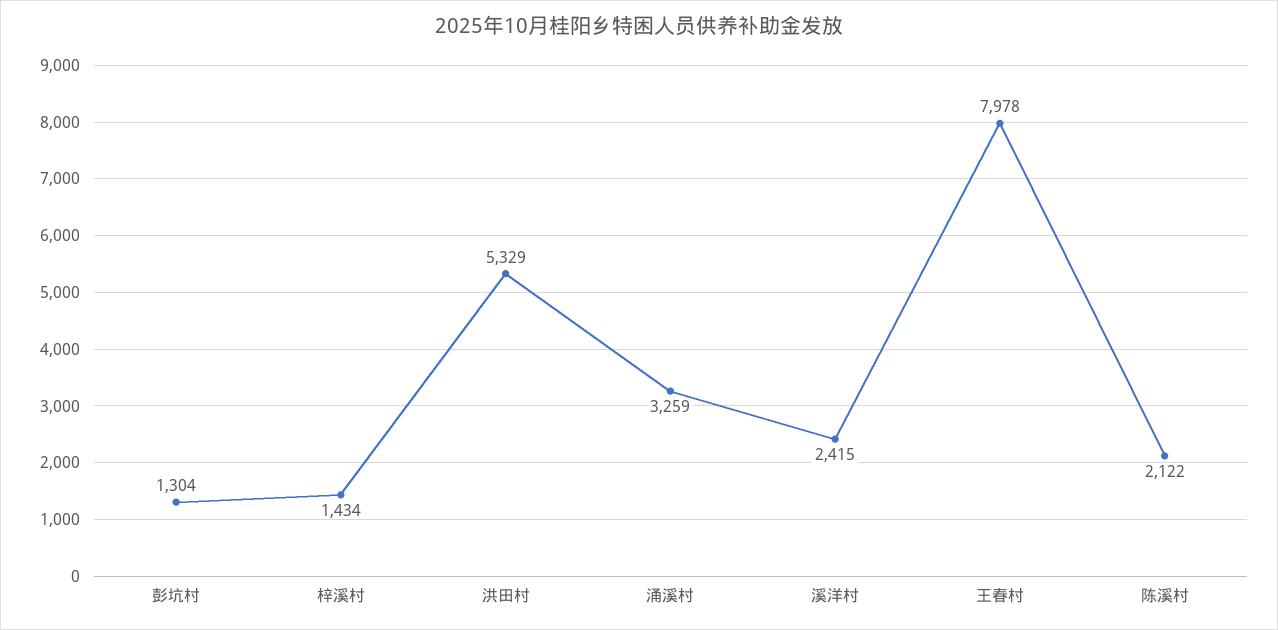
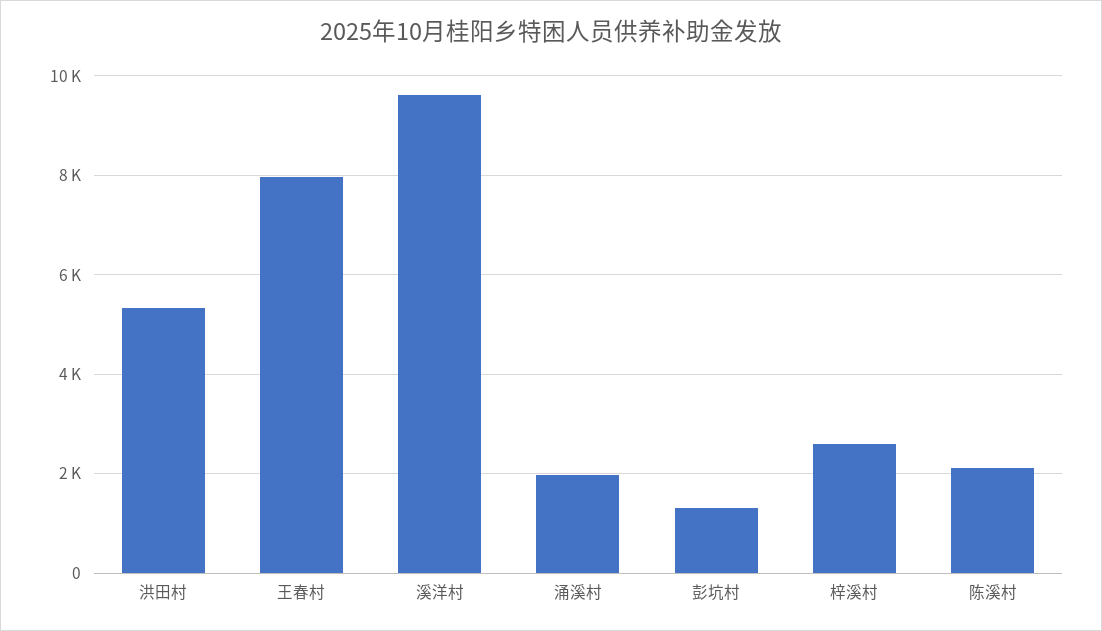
梓溪村: 1434 -> 2600
涌溪村: 3259 -> 2000
溪洋村: 2415 -> 9600

